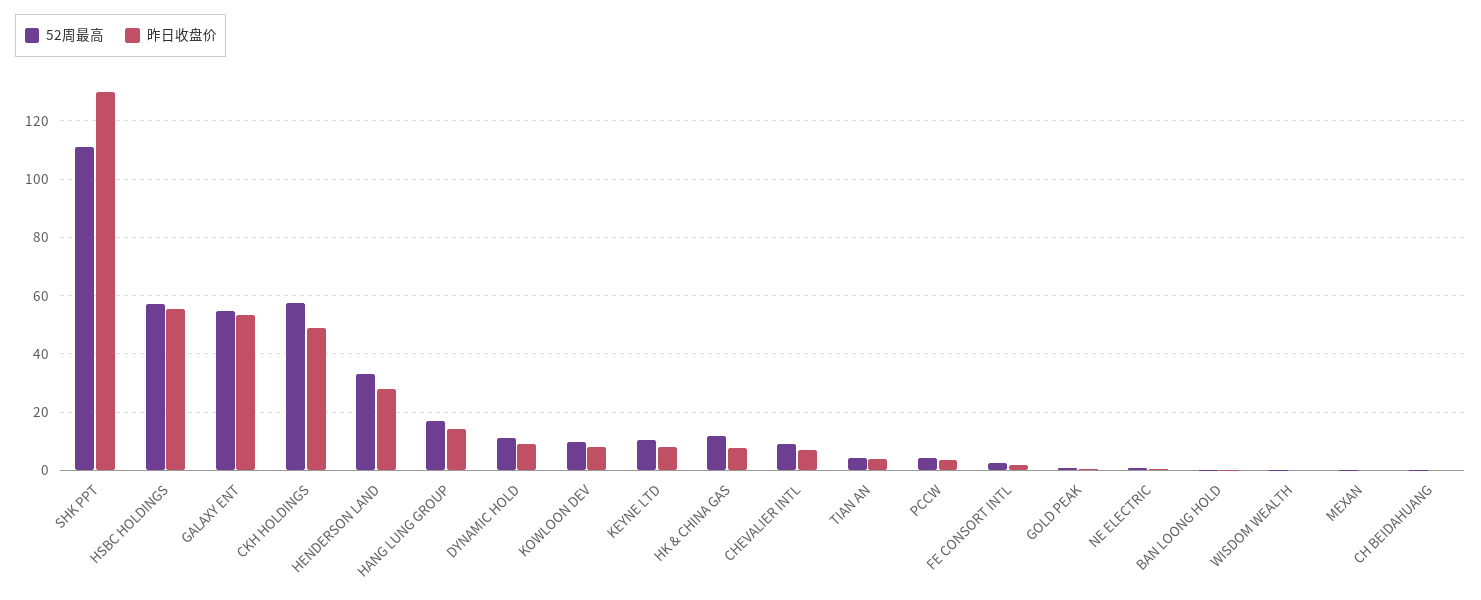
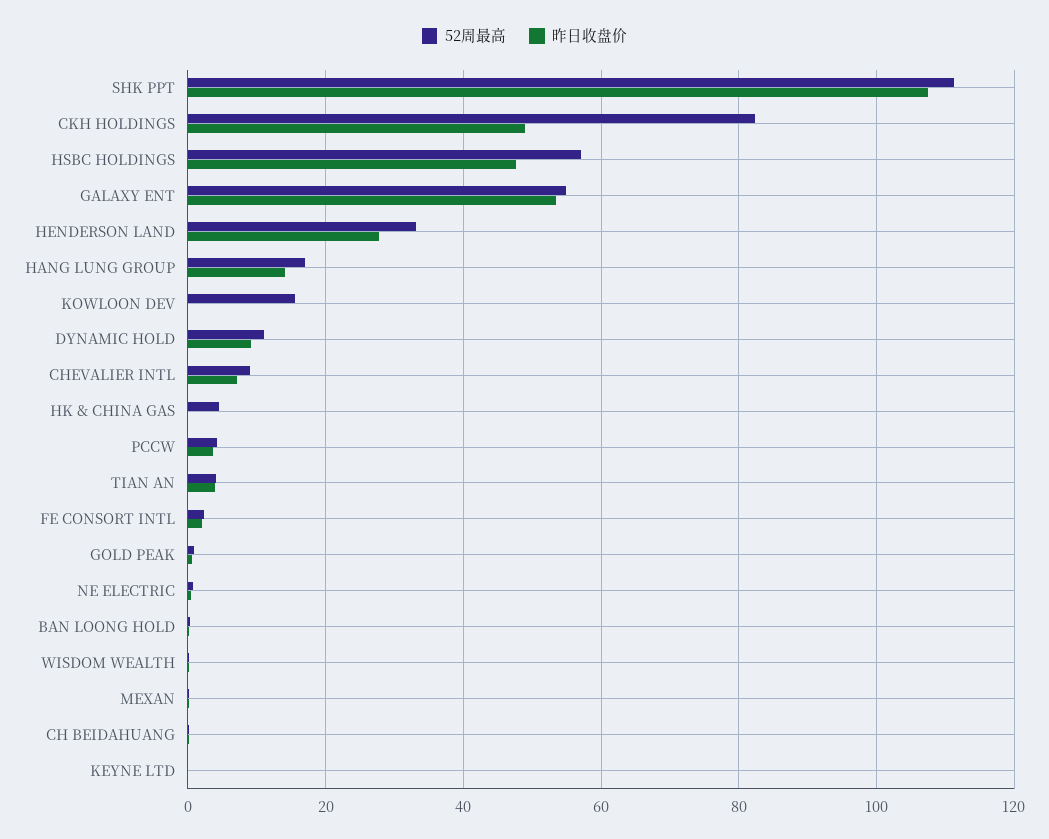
昨日收盘价, SHK PPT: 130 -> 108
昨日收盘价, HSBC HOLDINGS: 55 -> 48
52周最高, CKH HOLDINGS: 57.5 -> 82
52周最高, KOWLOON DEV: 10 -> 16
昨日收盘价, KOWLOON DEV: 7.5 -> 0
52周最高, KEYNE LTD: 10 -> 0
昨日收盘价, KEYNE LTD: 7.5 -> 0
52周最高, HK & CHINA GAS: 12.5 -> 4
昨日收盘价, HK & CHINA GAS: 7.5 -> 0

